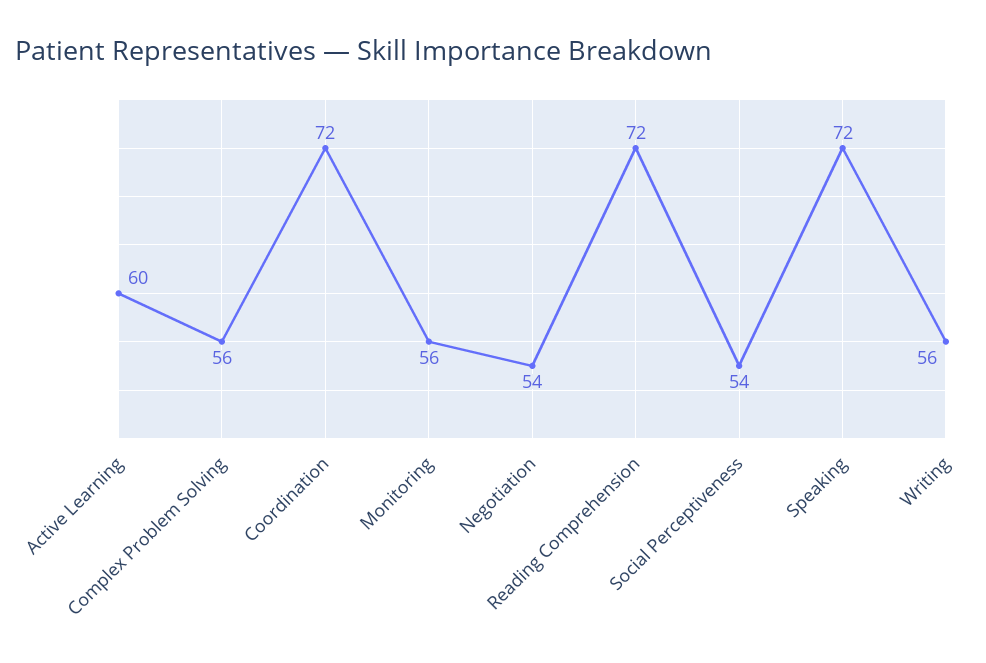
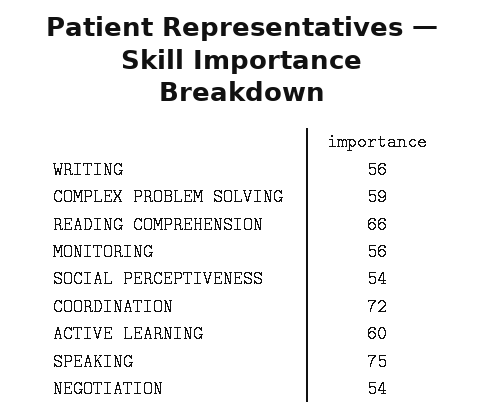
Complex Problem Solving: 56 -> 59
Reading Comprehension: 72 -> 66
Speaking: 72 -> 75

